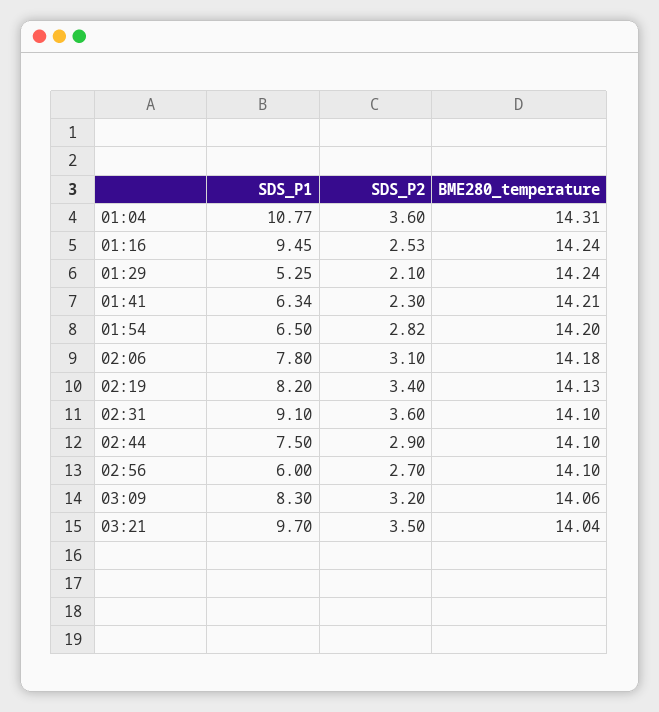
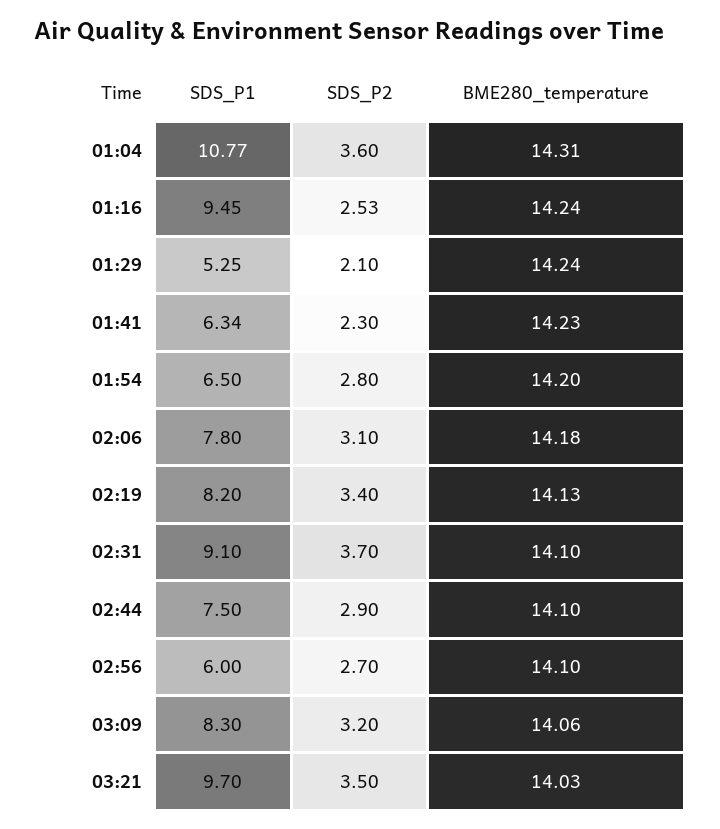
BME280_temperature, 01:41: 14.21 -> 14.23
SDS_P2, 01:54: 2.82 -> 2.8
SDS_P2, 02:31: 3.6 -> 3.7
BME280_temperature, 03:21: 14.04 -> 14.03

